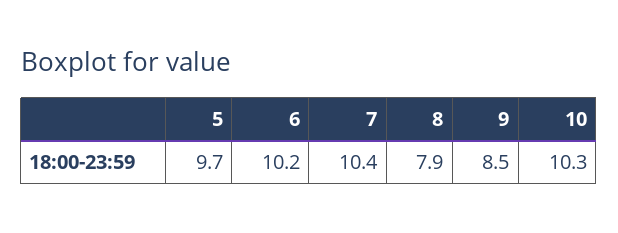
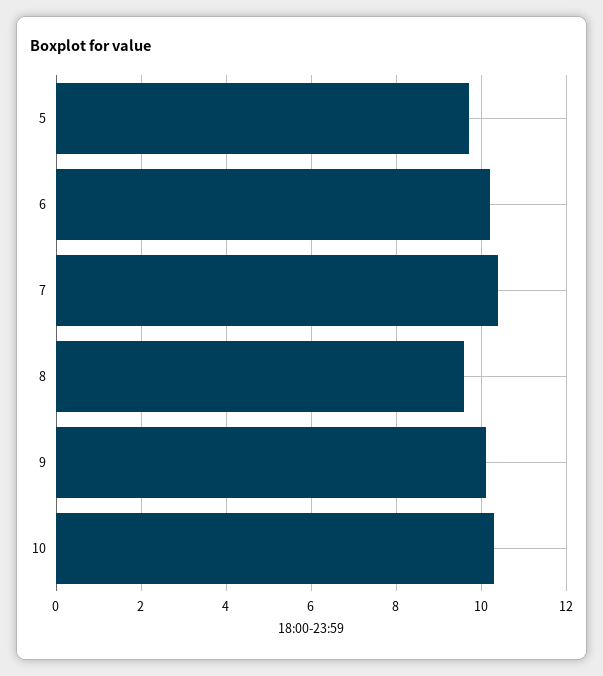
8: 7.9 -> 9.5
9: 8.5 -> 10

